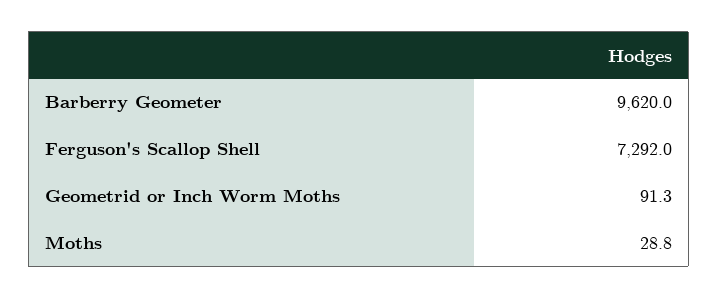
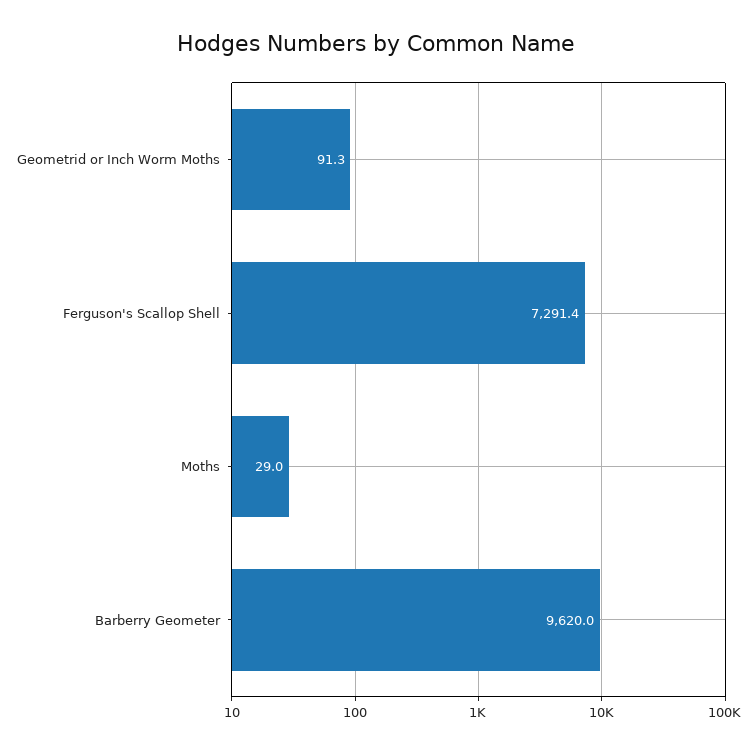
Ferguson's Scallop Shell: 7292 -> 7291.4
Moths: 28.8 -> 29

